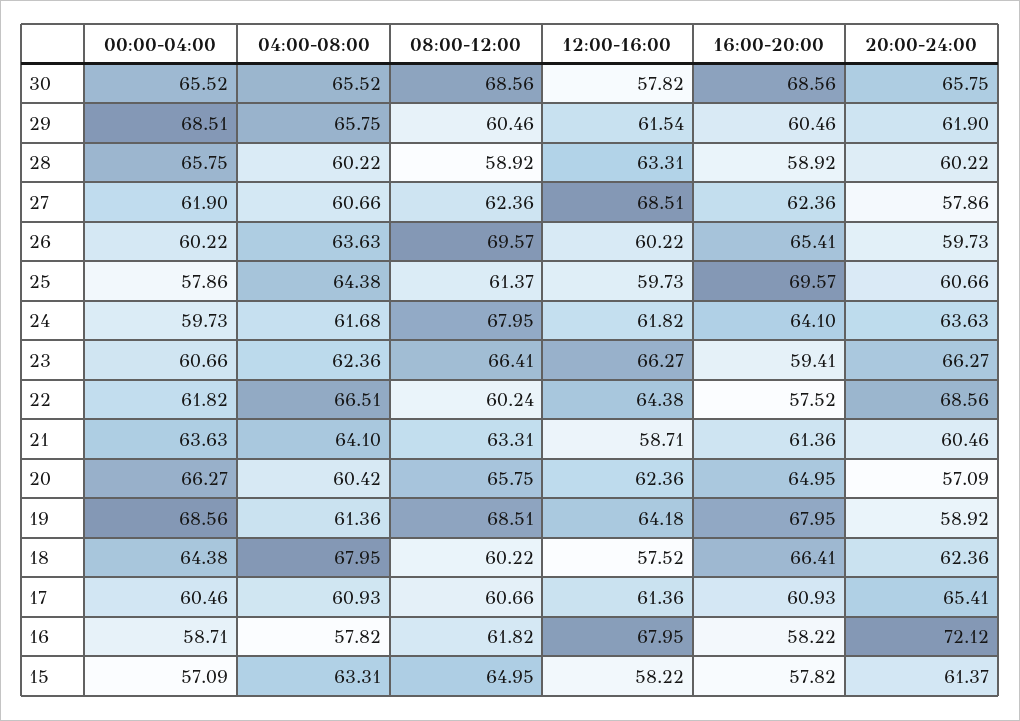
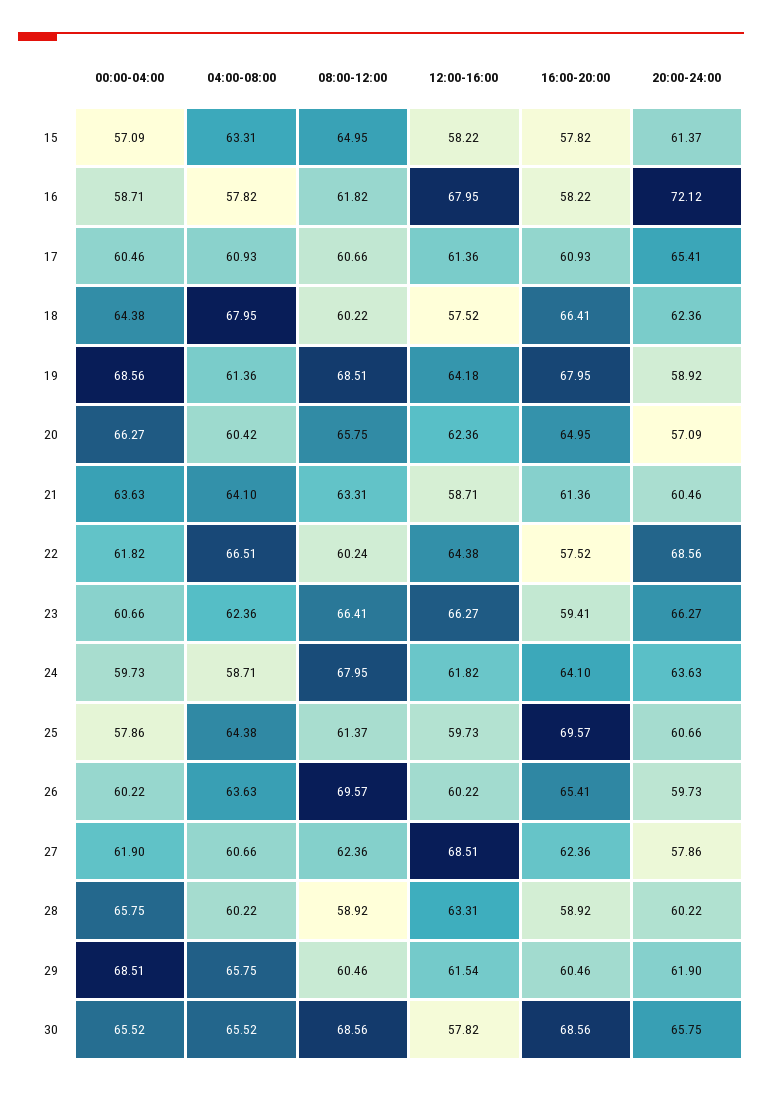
04:00-08:00, 24: 61.68 -> 58.71

